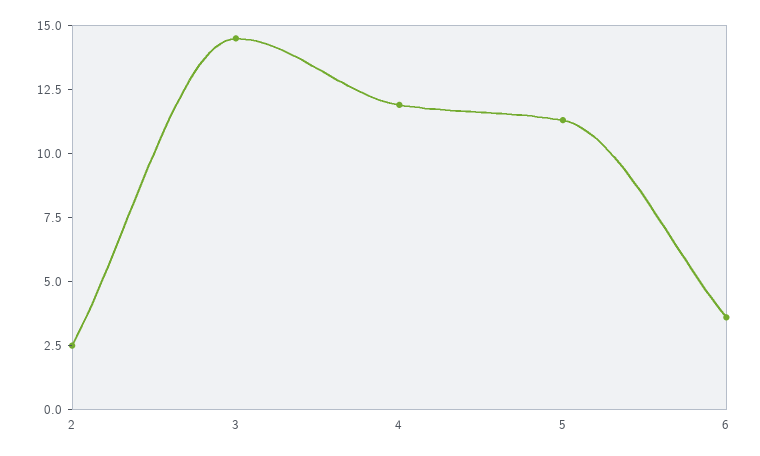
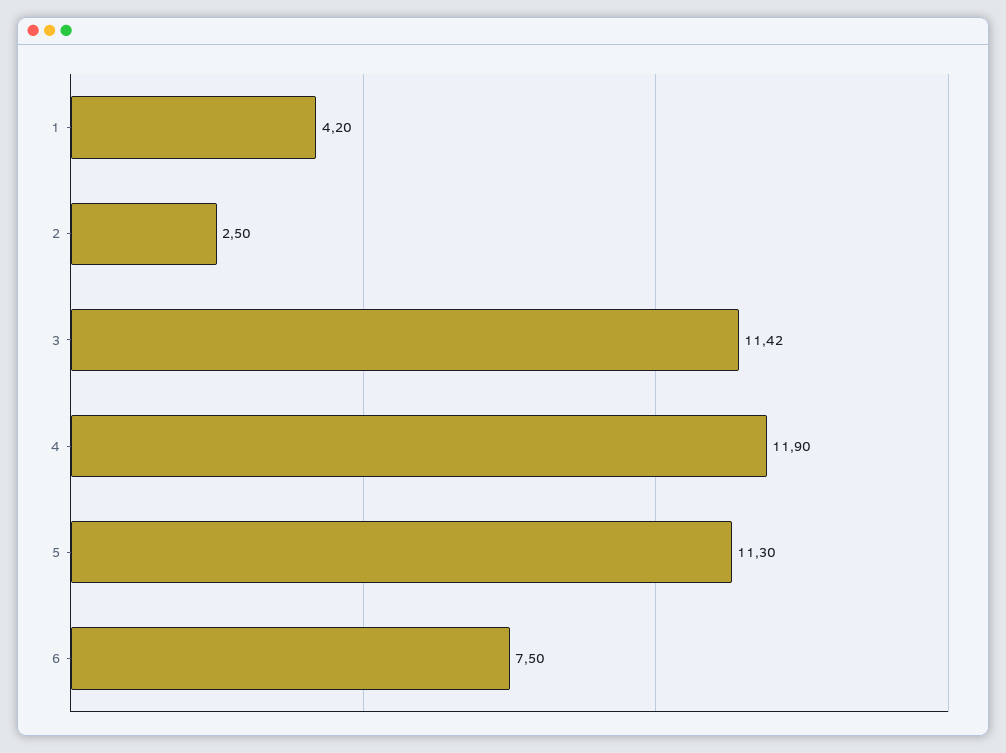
3: 14.5 -> 11.42
6: 3.5 -> 7.5
1: none -> 4.2

